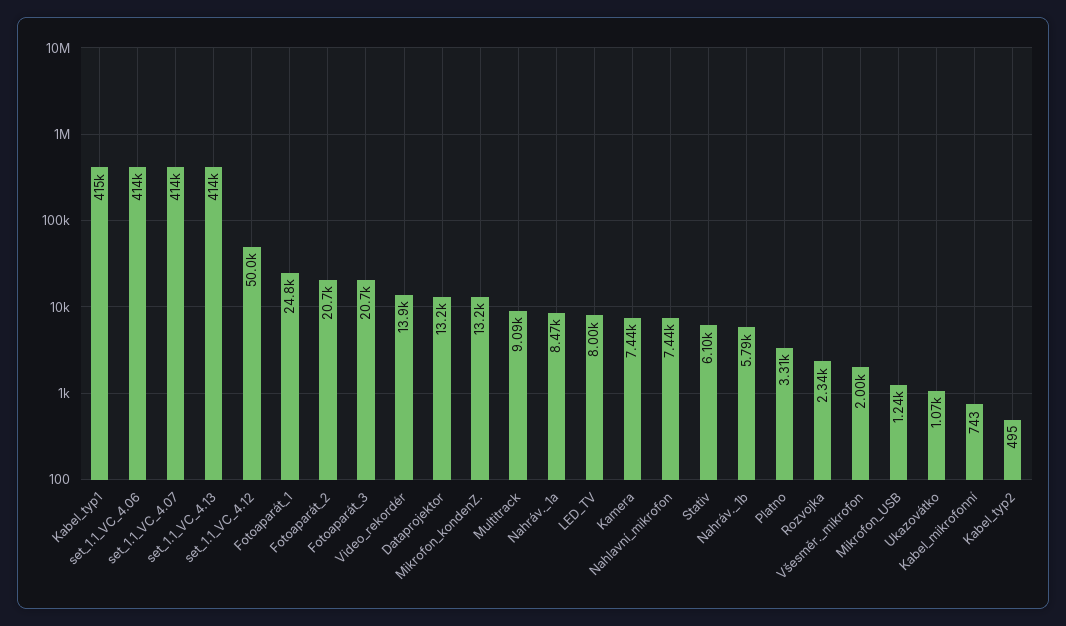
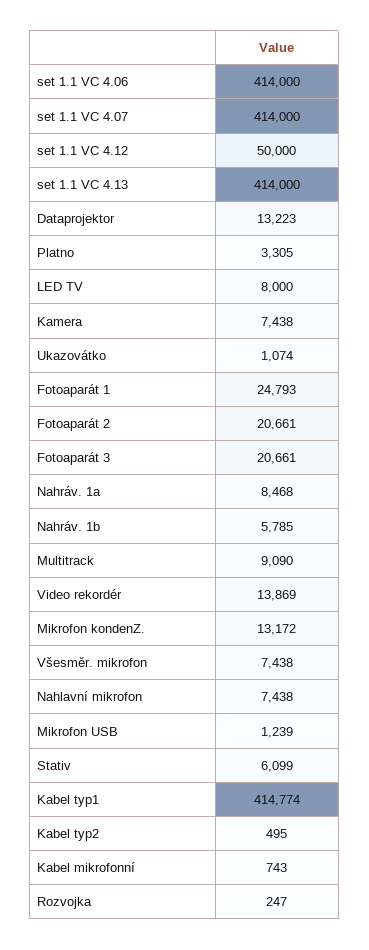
Rozvojka: 2340 -> 247
Všesměr._mikrofon: 2000 -> 7438

